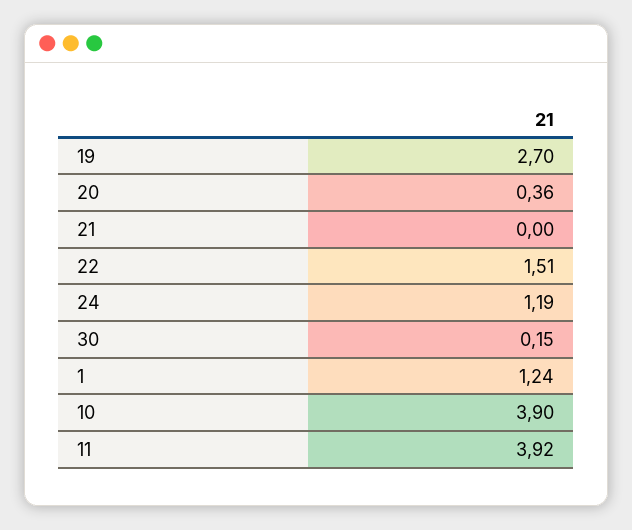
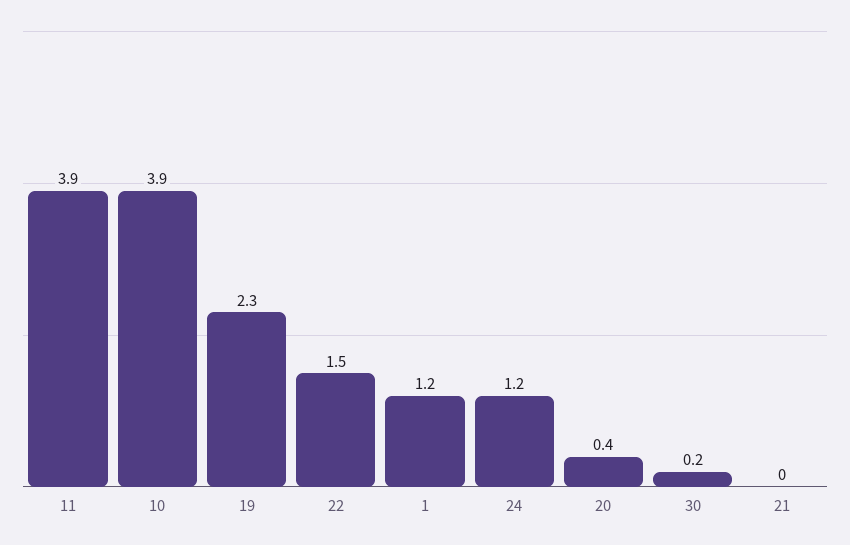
19: 2.7 -> 2.3

